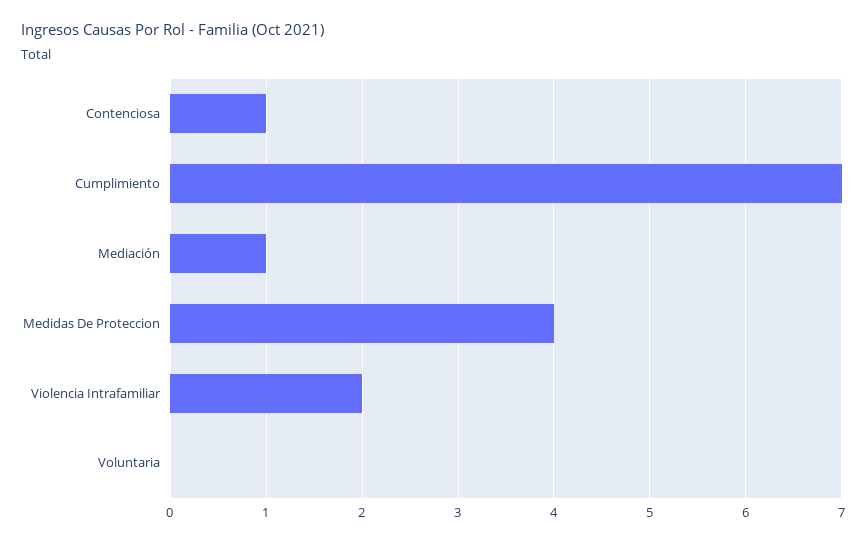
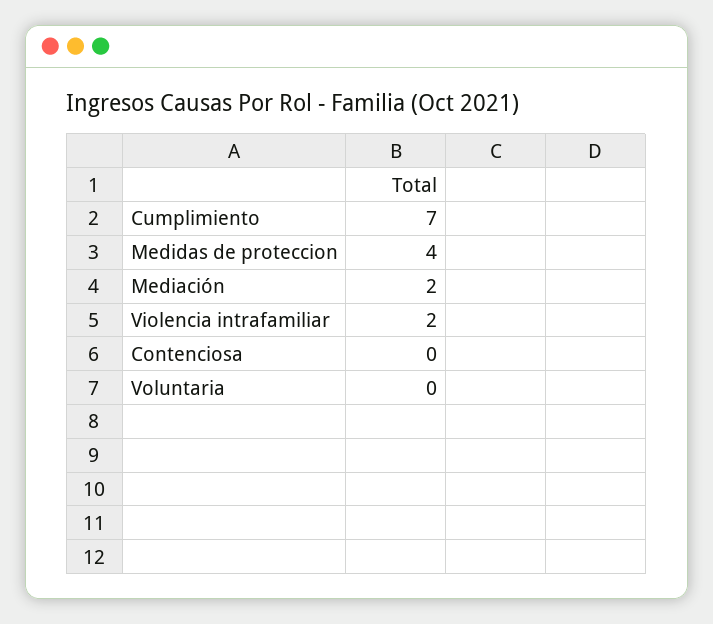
Contenciosa: 1 -> 0
Mediación: 1 -> 2

